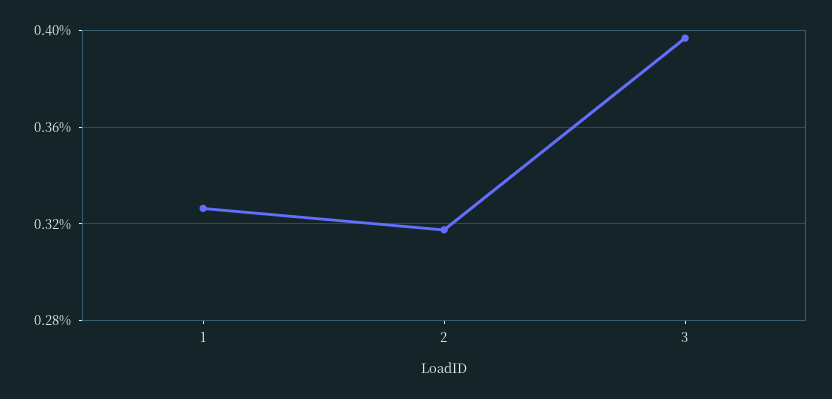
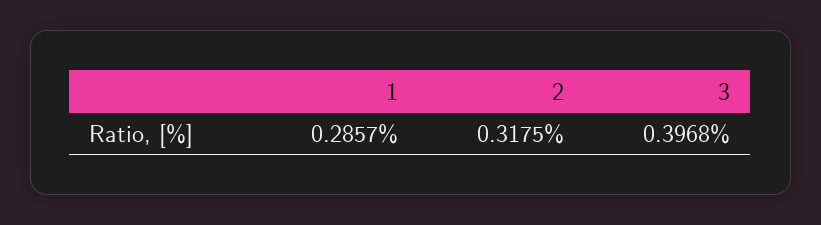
1: 0.325 -> 0.2857

